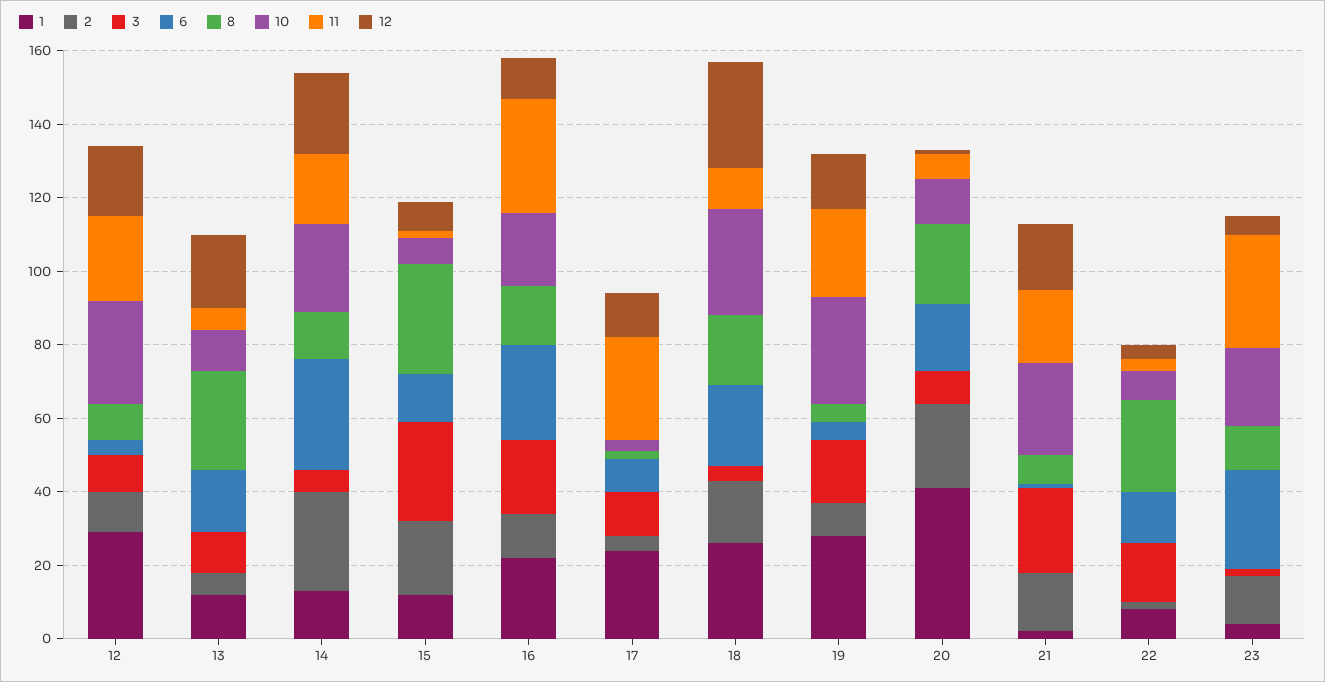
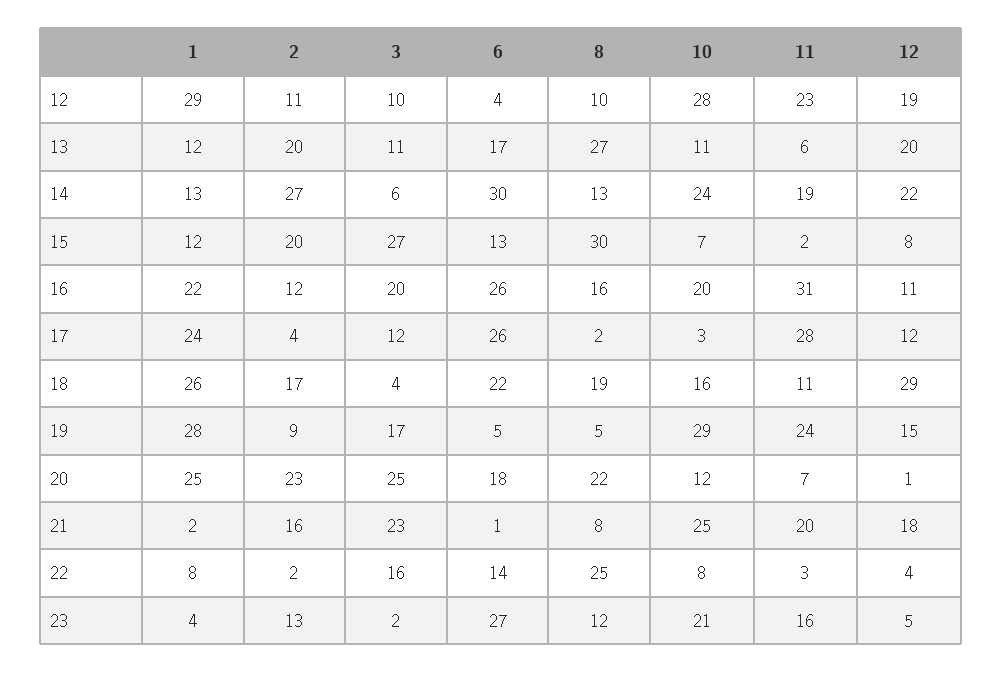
2, 13: 5 -> 20
6, 17: 10 -> 26
10, 18: 30 -> 16
1, 20: 40 -> 25
3, 20: 10 -> 25
11, 23: 30 -> 16

